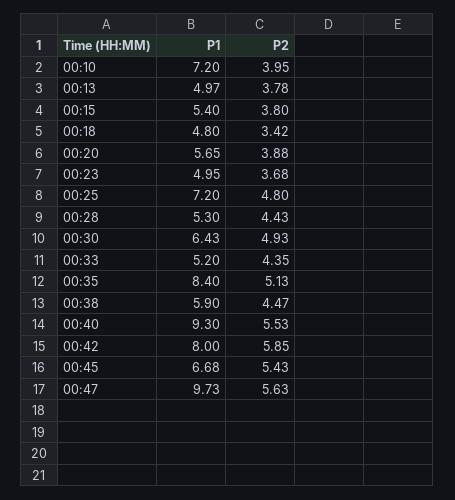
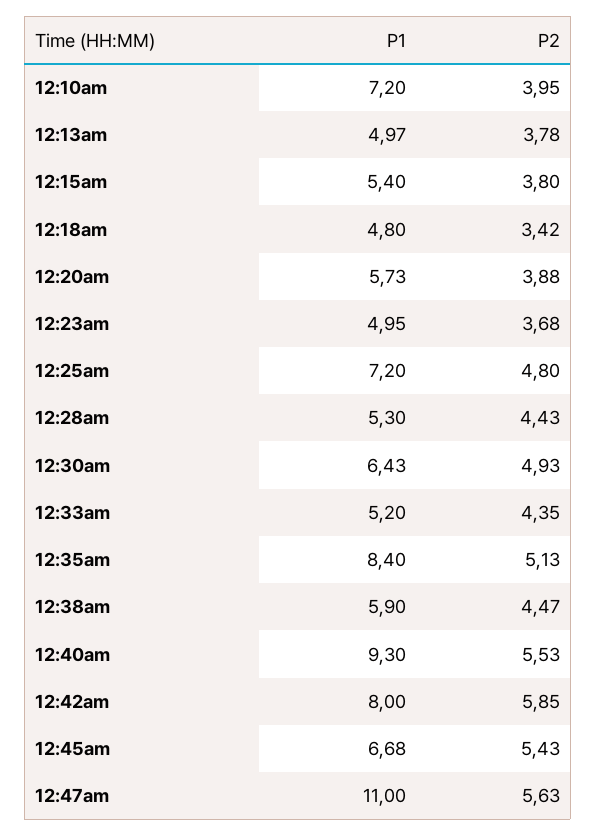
P1, 00:20: 5.65 -> 5.73
P1, 00:47: 9.73 -> 11

